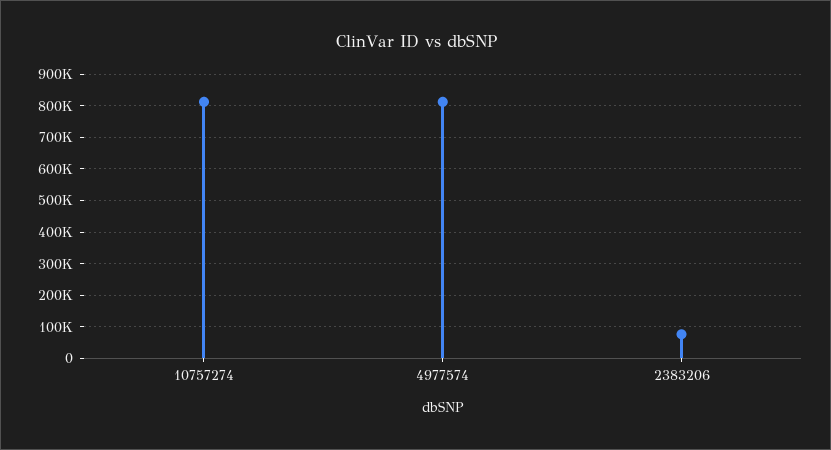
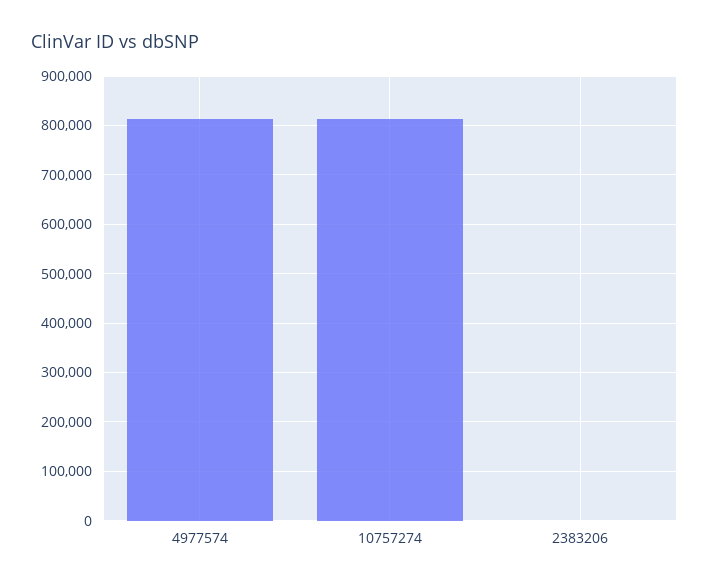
2383206: 80000 -> 0

